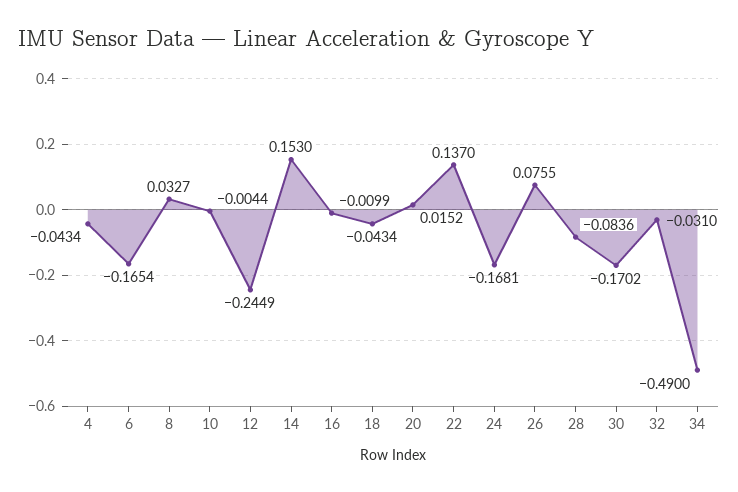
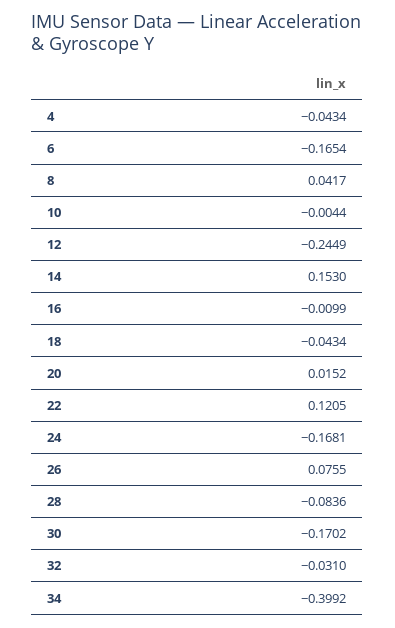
8: 0.0327 -> 0.0417
22: 0.137 -> 0.1205
34: -0.49 -> -0.3992

